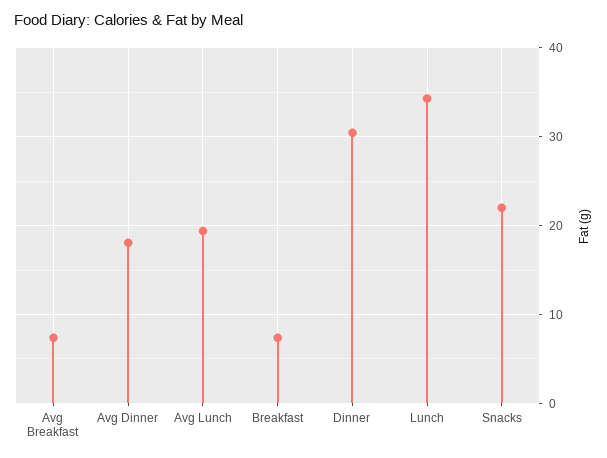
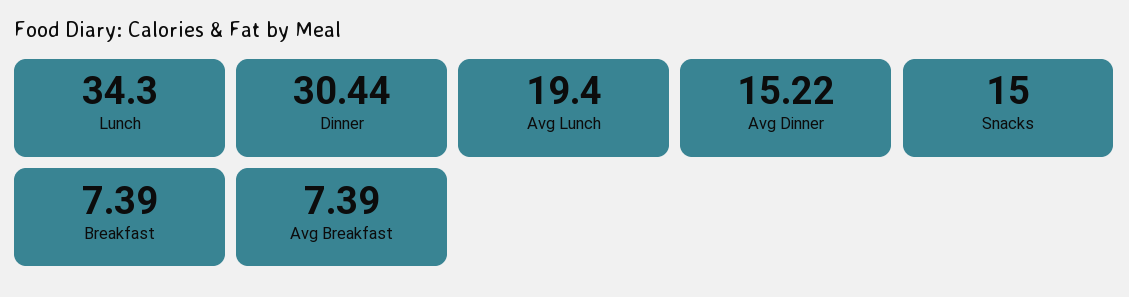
Avg Dinner: 18 -> 15.22
Snacks: 22 -> 15

